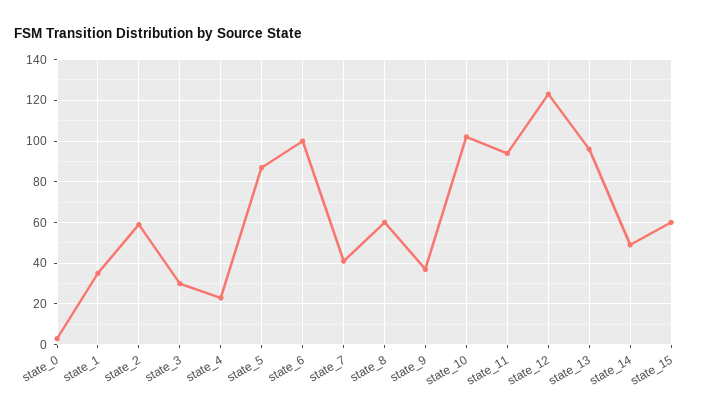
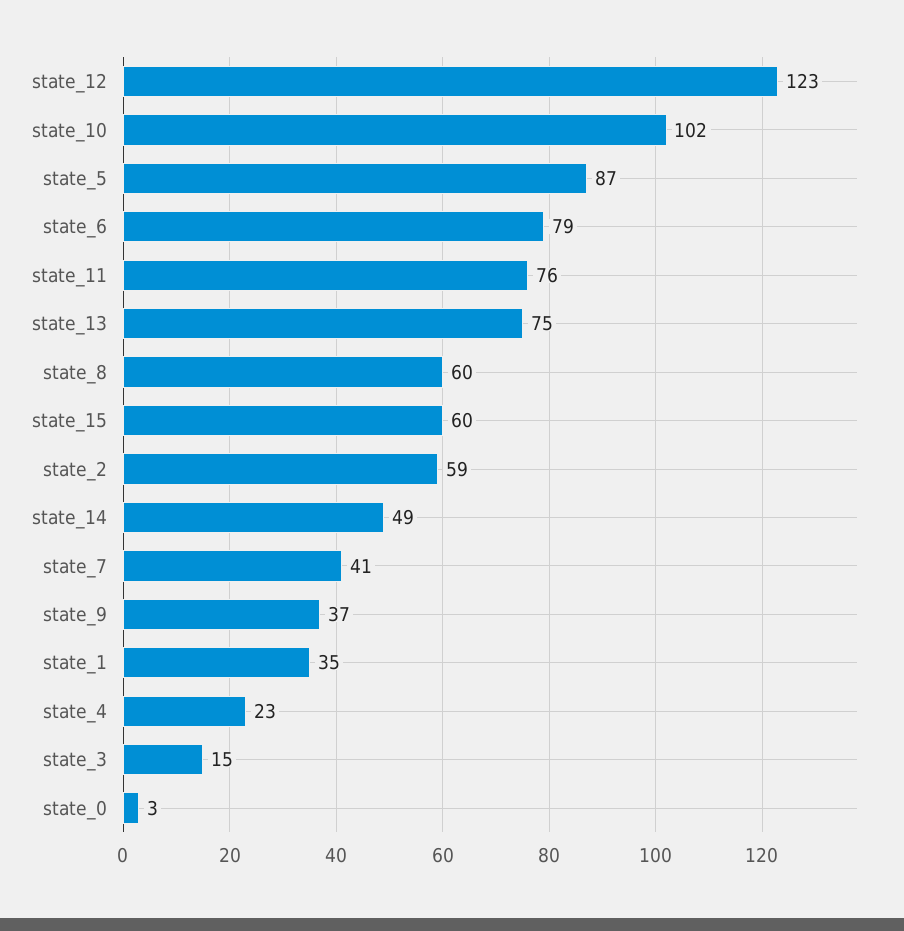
state_3: 30 -> 15
state_6: 100 -> 79
state_11: 95 -> 76
state_13: 95 -> 75

